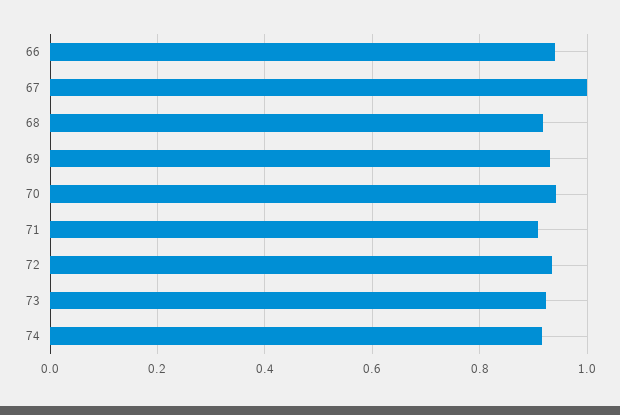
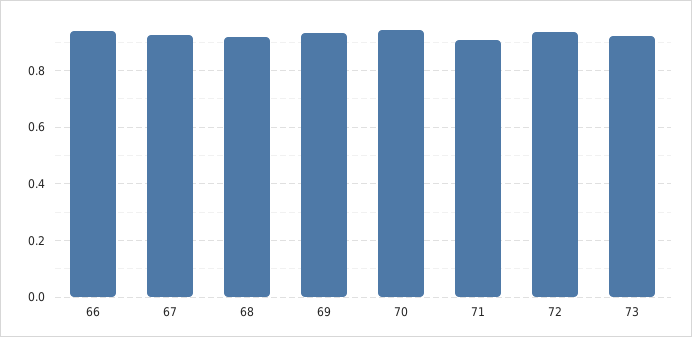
67: 1 -> 0.925
74: 0.92 -> none

